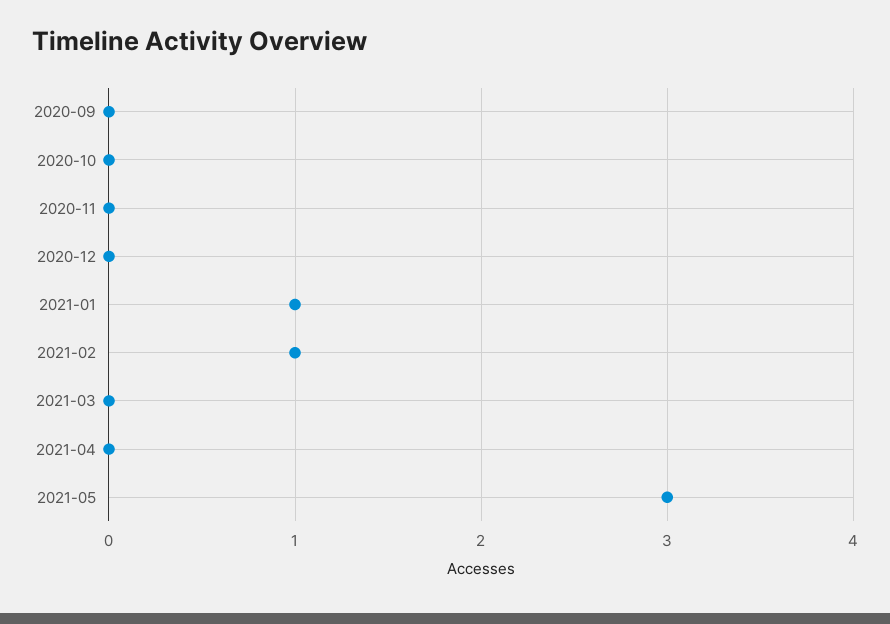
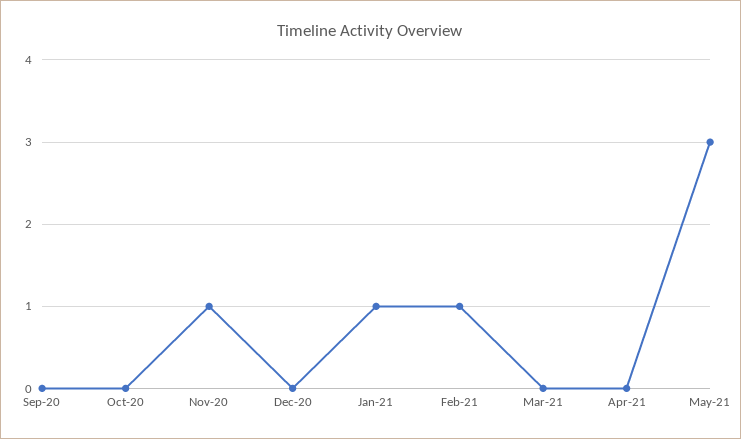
2020-11: 0 -> 1

